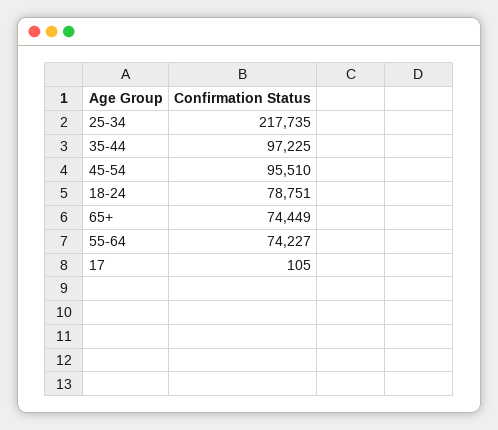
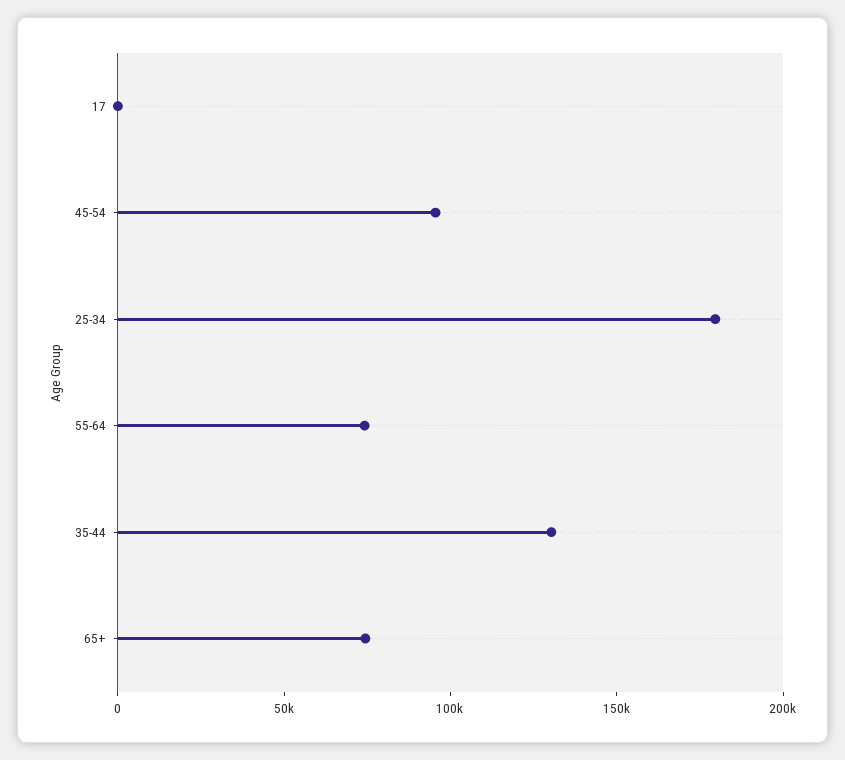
25-34: 217735 -> 180000
35-44: 97225 -> 130000
18-24: 78751 -> none

